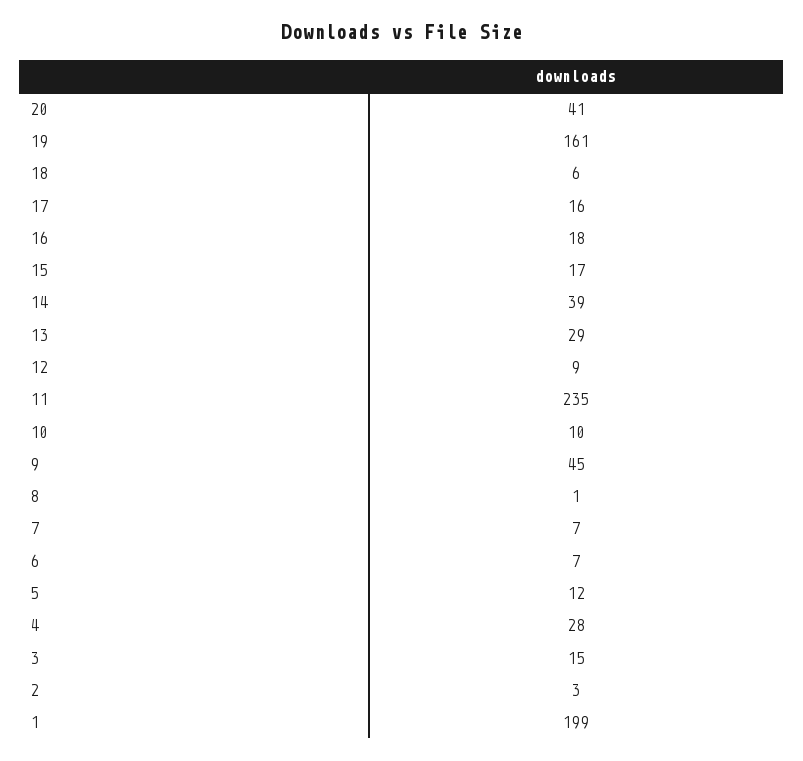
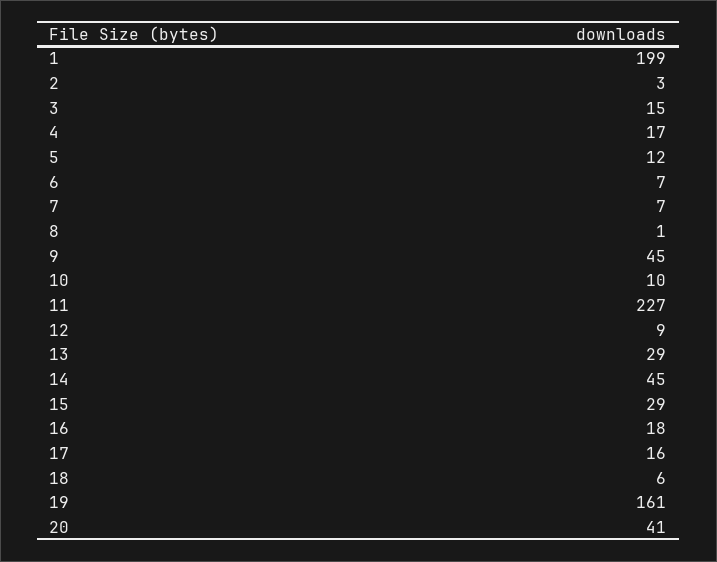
15: 17 -> 29
14: 39 -> 45
11: 235 -> 227
4: 28 -> 17

